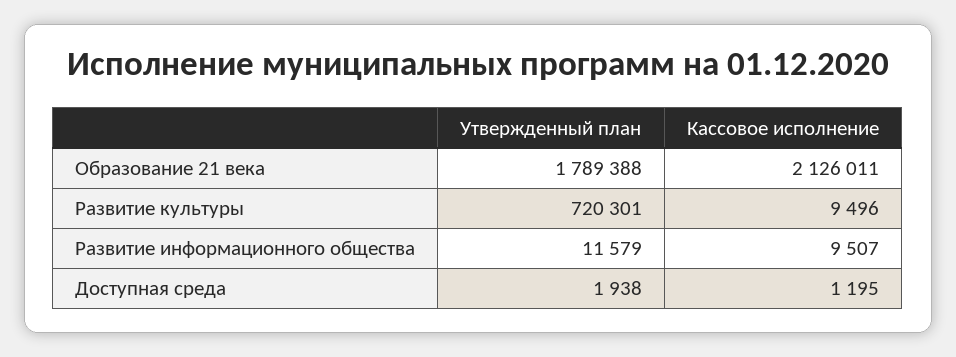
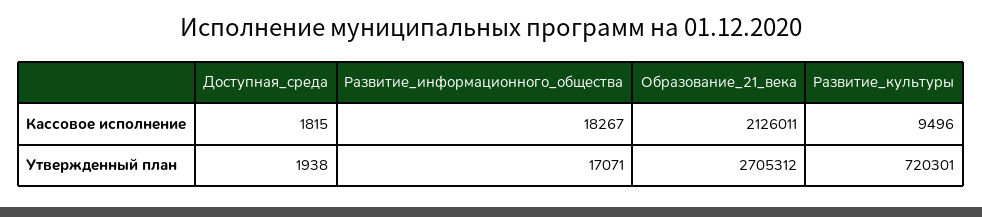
Утвержденный план, Образование 21 века: 1789388 -> 2705312
Утвержденный план, Развитие информационного общества: 11579 -> 17071
Кассовое исполнение, Развитие информационного общества: 9507 -> 18267
Кассовое исполнение, Доступная среда: 1195 -> 1815

